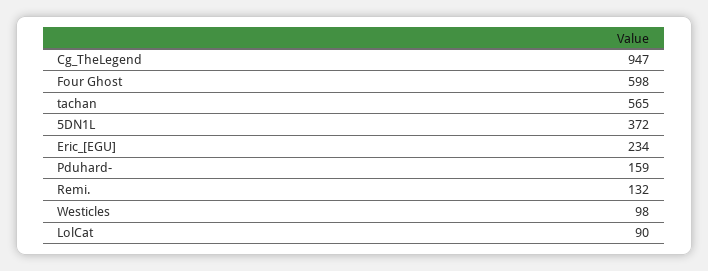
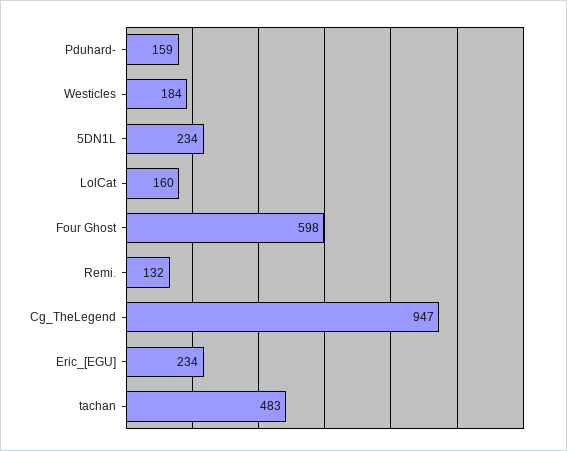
tachan: 565 -> 483
5DN1L: 372 -> 234
Westicles: 98 -> 184
LolCat: 90 -> 160

